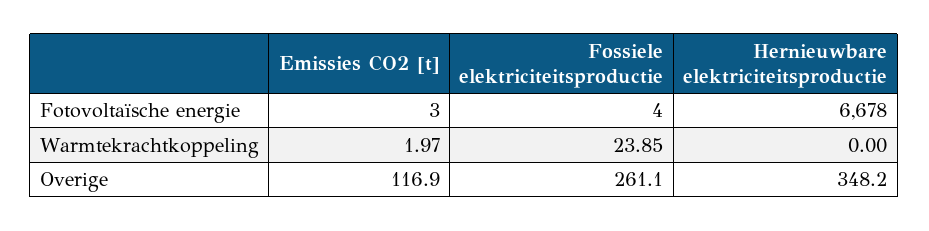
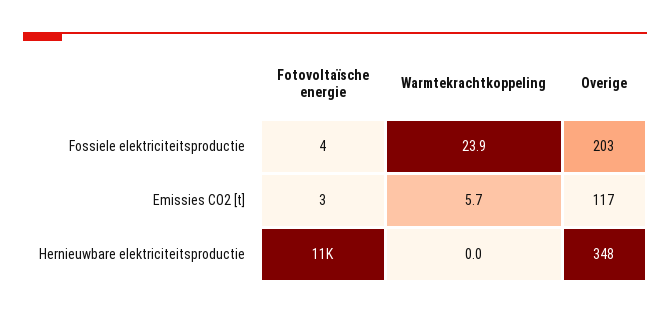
Hernieuwbare elektriciteitsproductie, Fotovoltaïsche energie: 6678 -> 11000
Emissies CO2 [t], Warmtekrachtkoppeling: 1.97 -> 5.7
Fossiele elektriciteitsproductie, Overige: 261.1 -> 203

